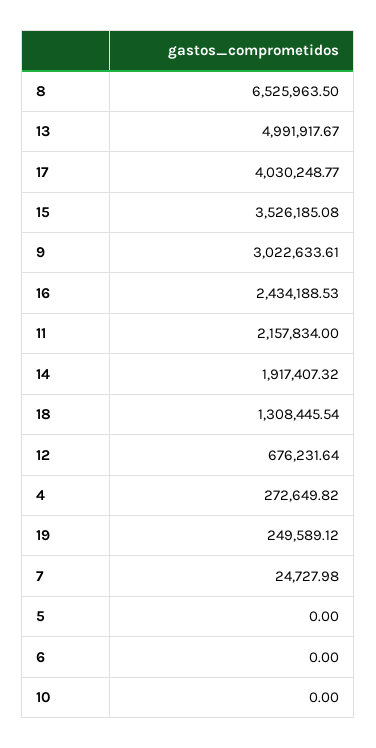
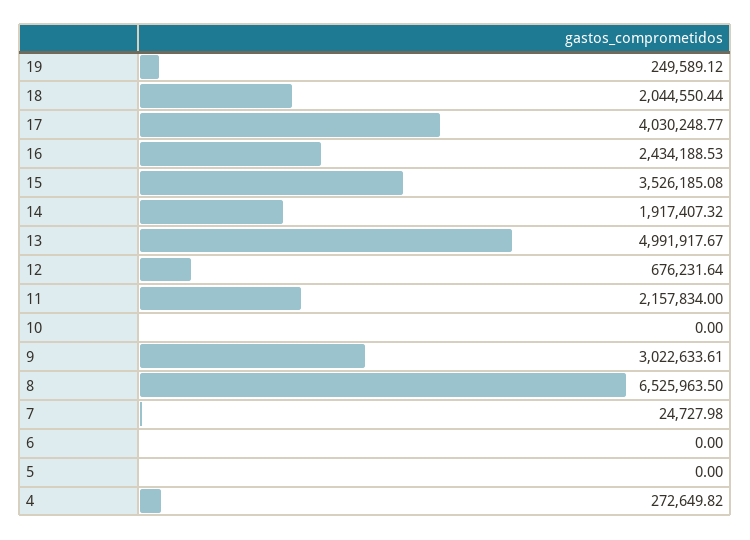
18: 1308445.54 -> 2044550.44

